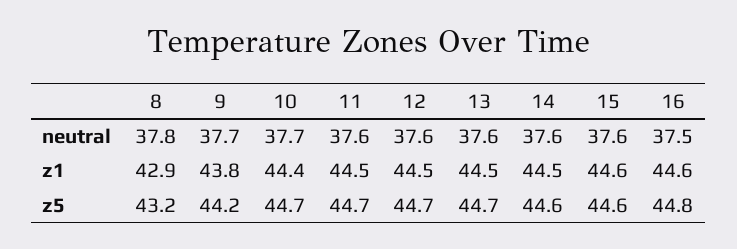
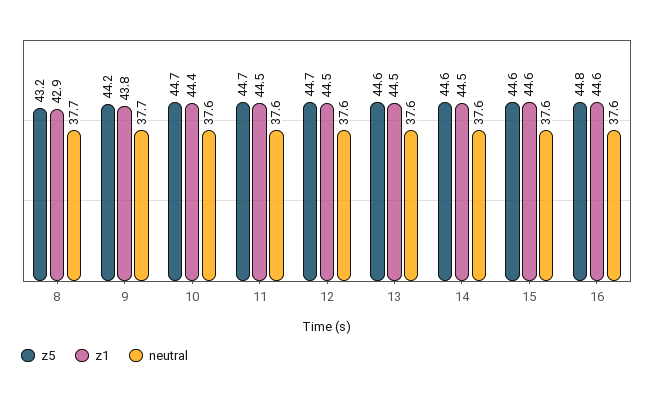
neutral, 8: 37.8 -> 37.7
neutral, 10: 37.7 -> 37.6
neutral, 16: 37.5 -> 37.6
z5, 13: 44.7 -> 44.6

